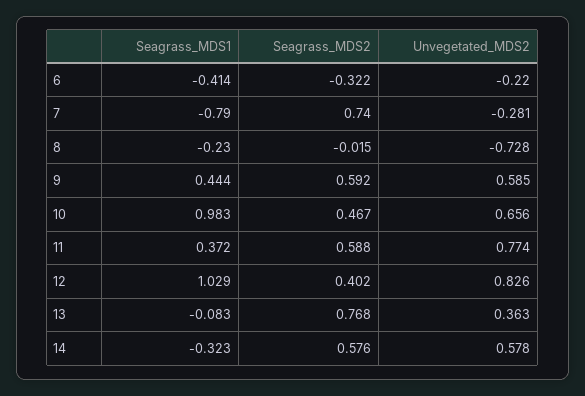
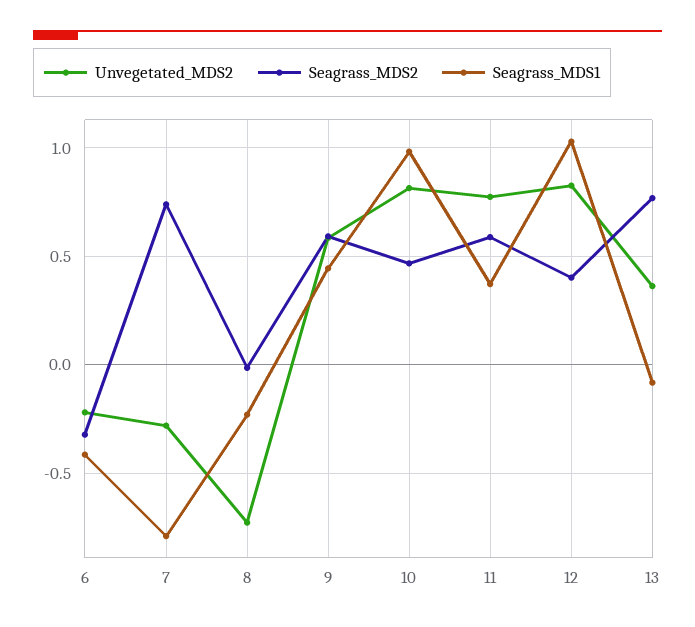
Unvegetated_MDS2, 10: 0.656 -> 0.8
Seagrass_MDS1, 14: -0.323 -> none
Seagrass_MDS2, 14: 0.576 -> none
Unvegetated_MDS2, 14: 0.578 -> none

